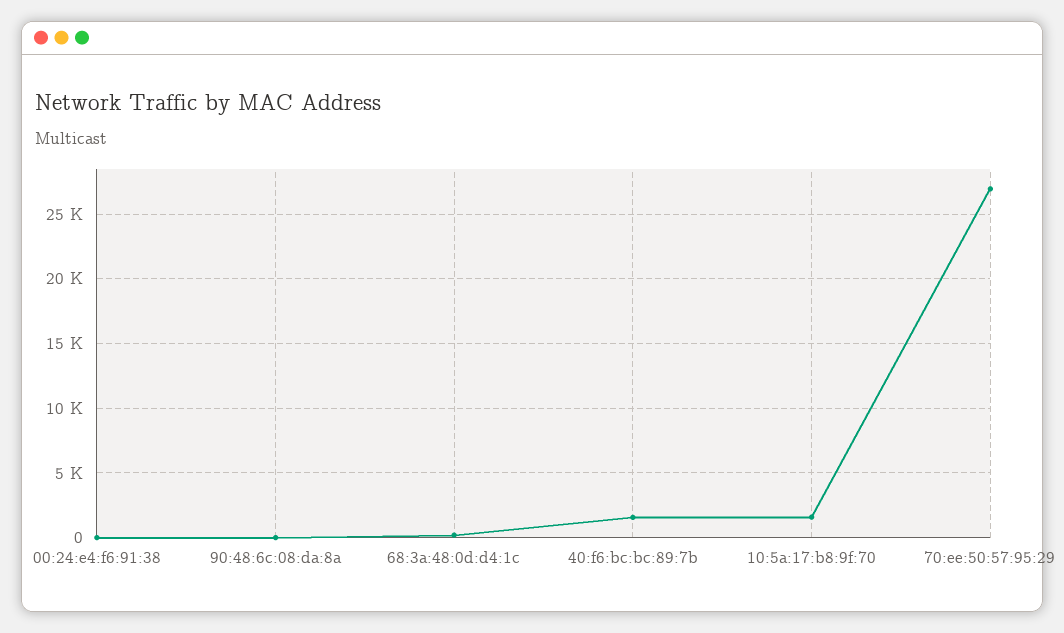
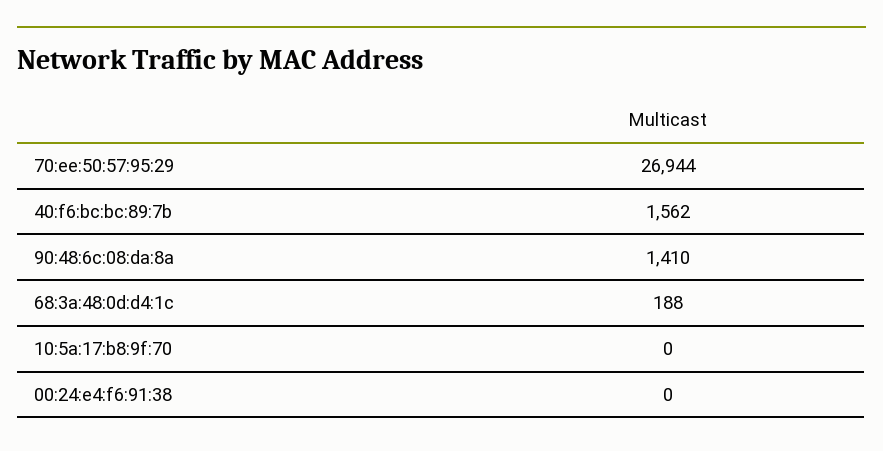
90:48:6c:08:da:8a: 0 -> 1410
10:5a:17:b8:9f:70: 1500 -> 0

